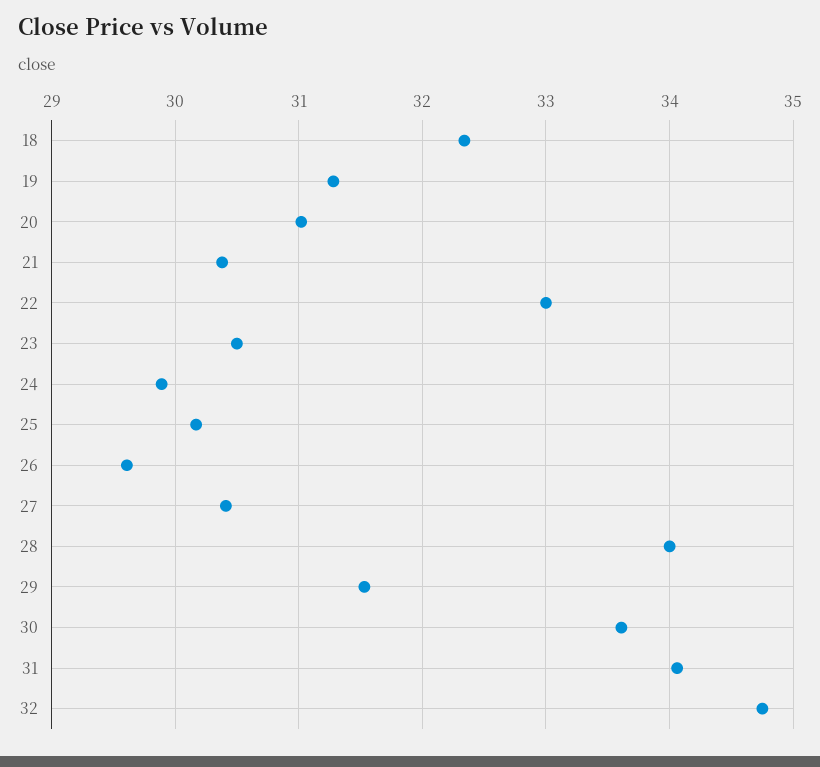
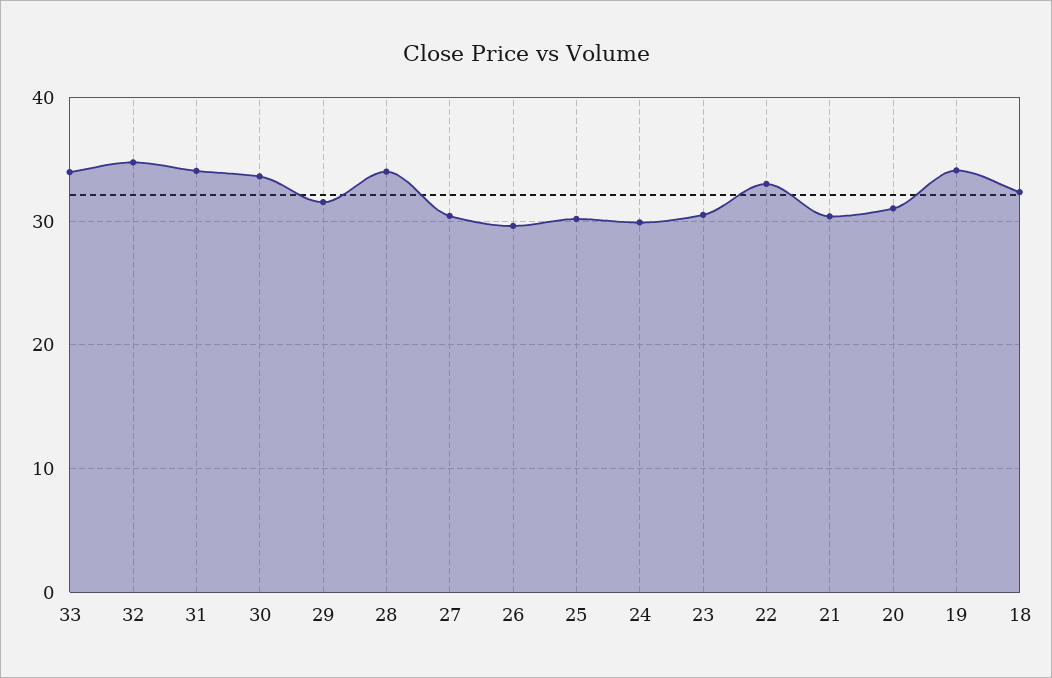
19: 31.3 -> 34
33: none -> 34

